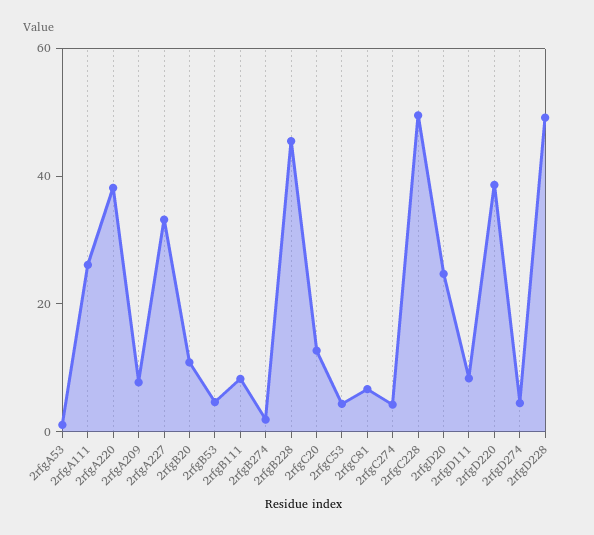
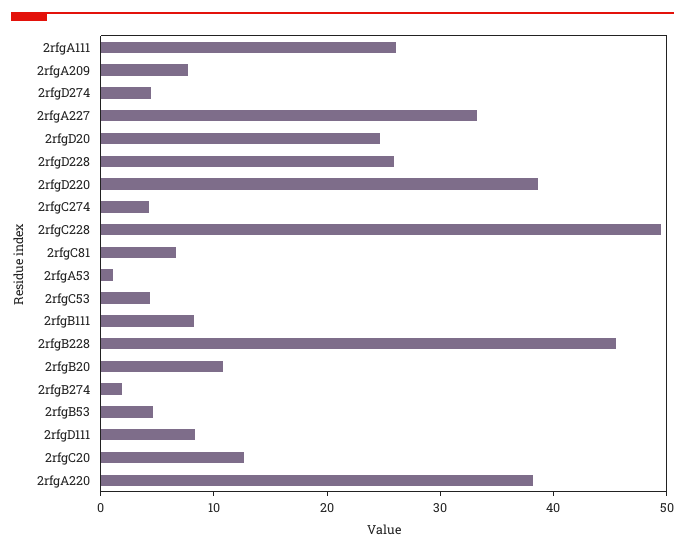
2rfgD228: 50 -> 26

